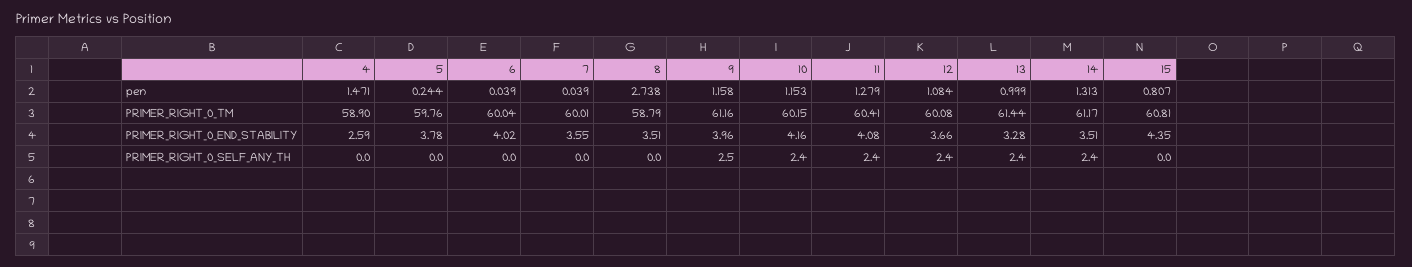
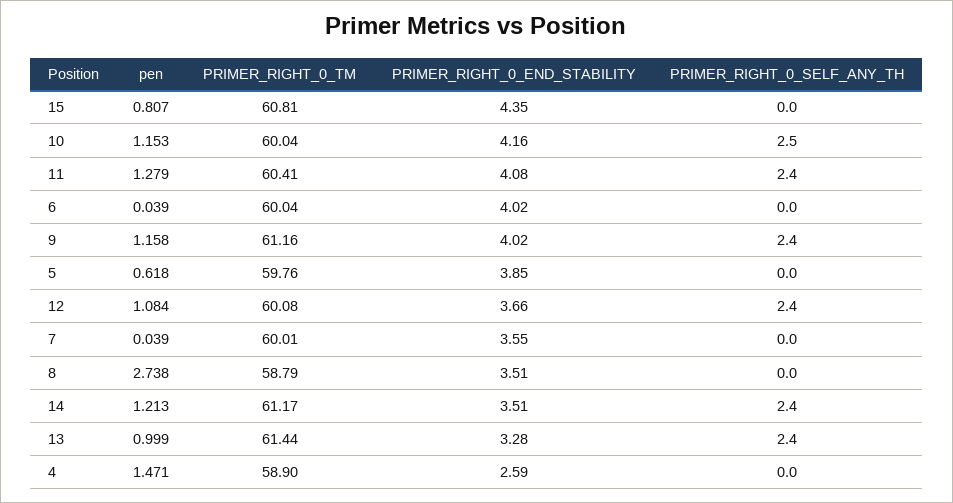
5, pen: 0.244 -> 0.618
14, pen: 1.313 -> 1.213
10, PRIMER_RIGHT_0_TM: 60.15 -> 60.04
5, PRIMER_RIGHT_0_END_STABILITY: 3.78 -> 3.85
9, PRIMER_RIGHT_0_END_STABILITY: 3.96 -> 4.02
9, PRIMER_RIGHT_0_SELF_ANY_TH: 2.5 -> 2.4
10, PRIMER_RIGHT_0_SELF_ANY_TH: 2.4 -> 2.5

